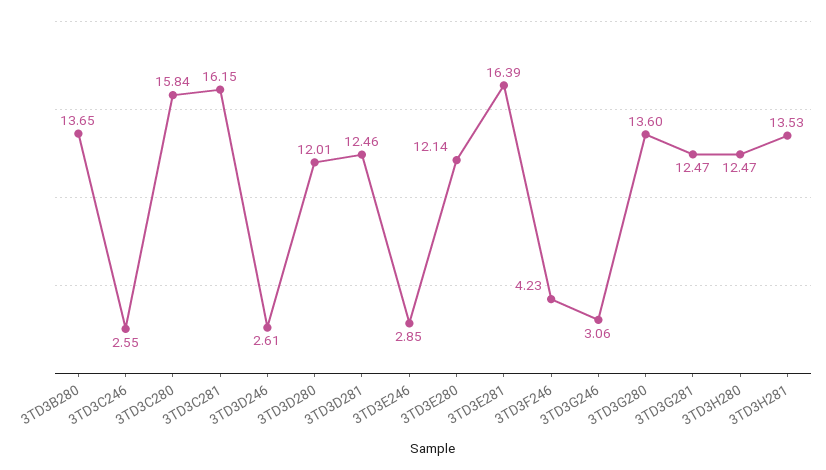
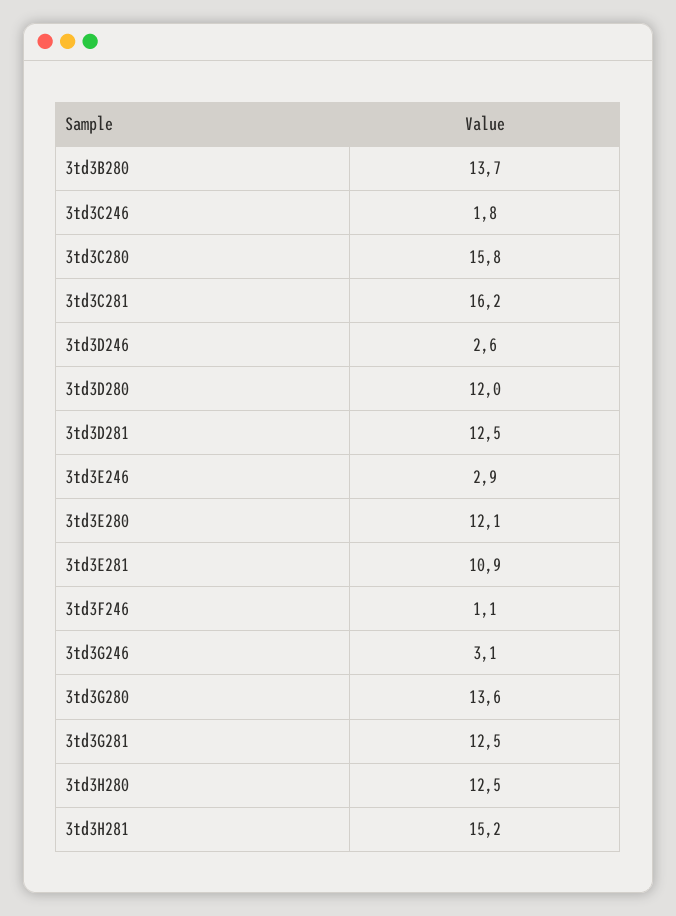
3TD3C246: 2.55 -> 1.8
3TD3E281: 16.39 -> 10.9
3TD3F246: 4.23 -> 1.1
3TD3H281: 13.53 -> 15.2

